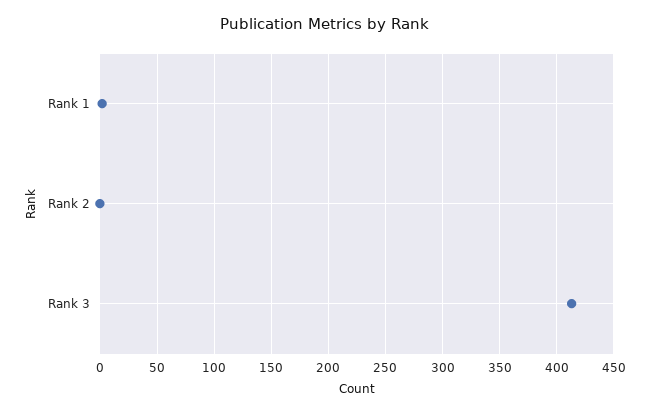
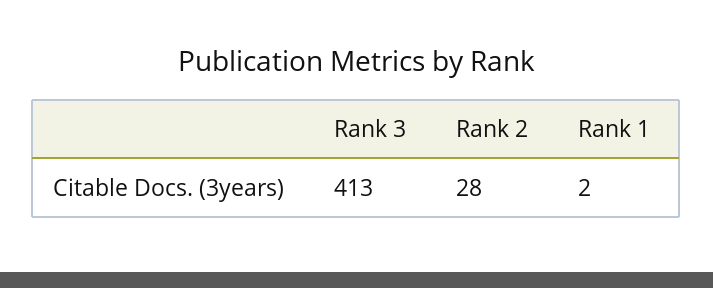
Rank 2: 0 -> 28

